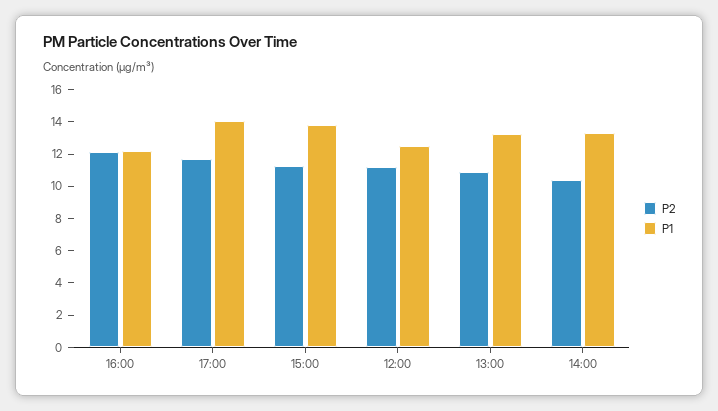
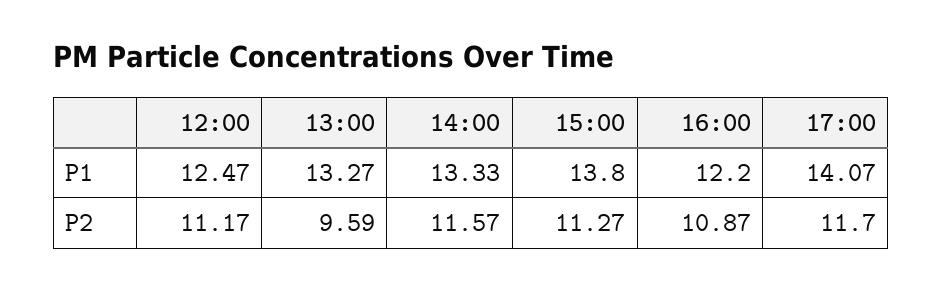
P2, 16:00: 12 -> 10.87
P2, 13:00: 11 -> 9.59
P2, 14:00: 10.5 -> 11.57

